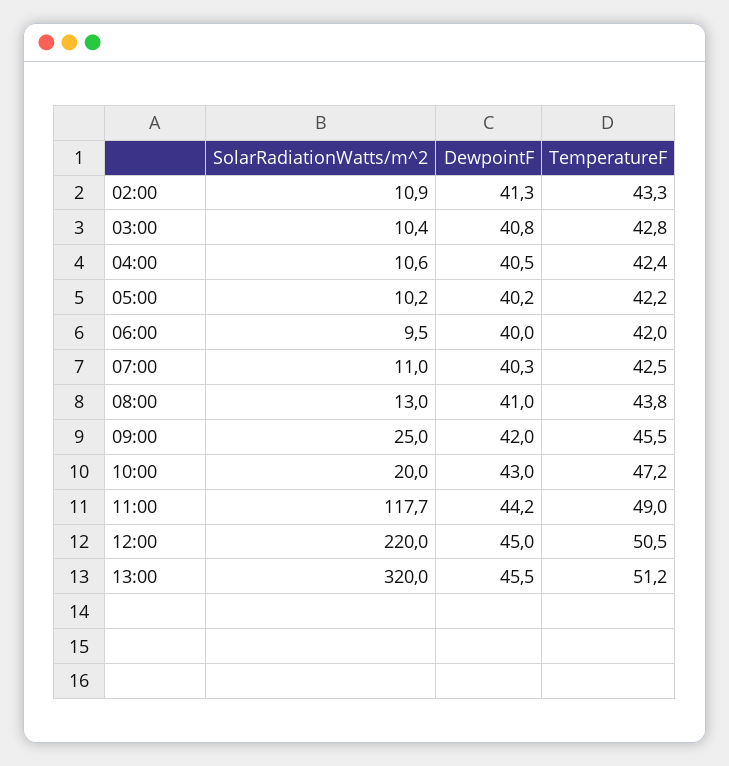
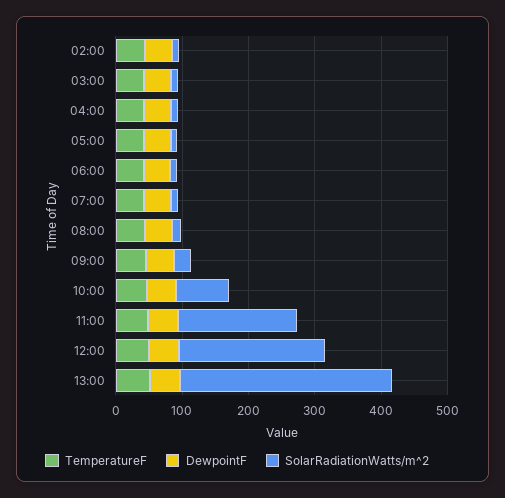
SolarRadiationWatts/m^2, 10:00: 20 -> 80
SolarRadiationWatts/m^2, 11:00: 117.7 -> 180

